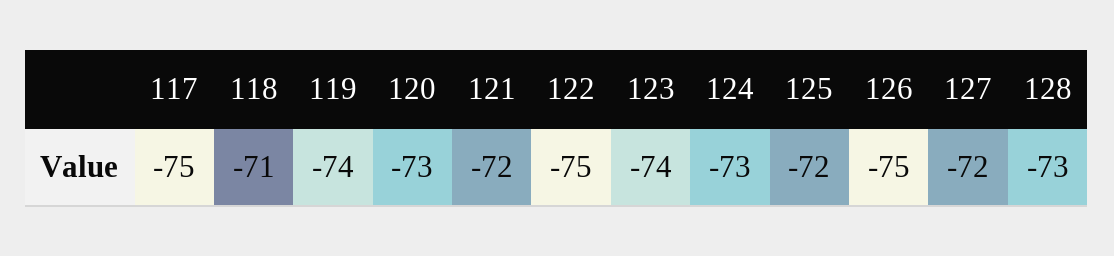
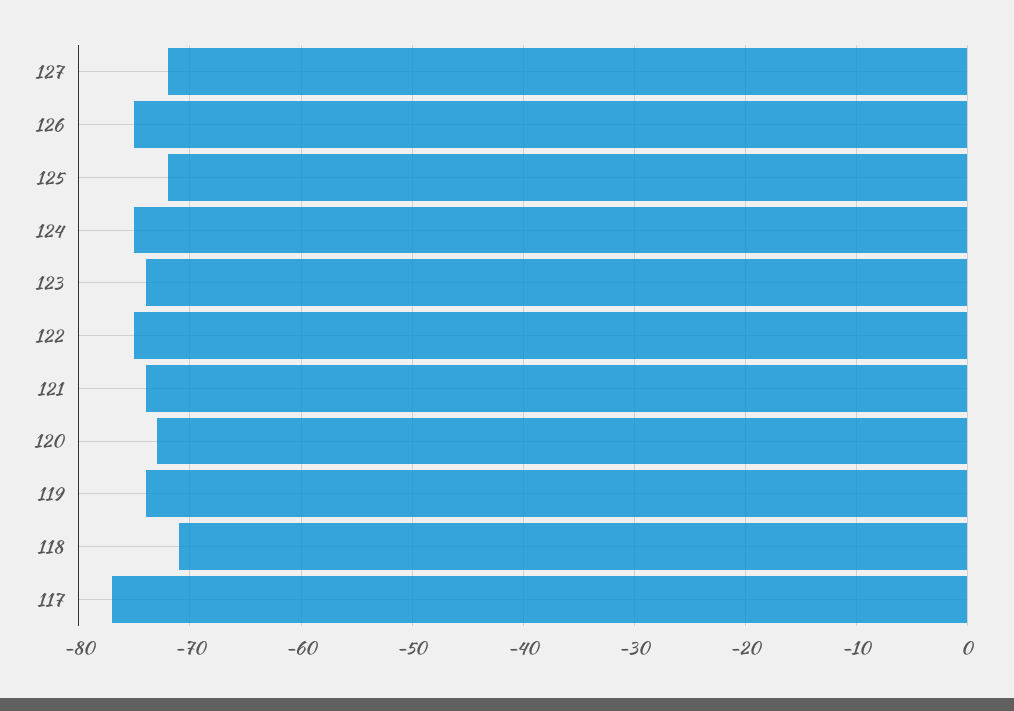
117: -75 -> -77
121: -72 -> -74
124: -73 -> -75
128: -73 -> none

